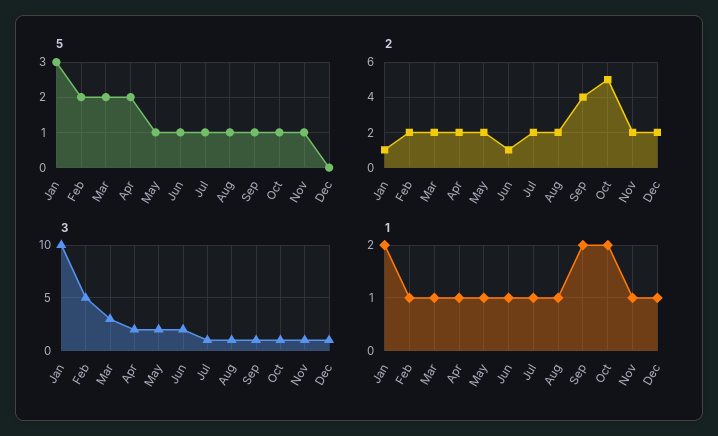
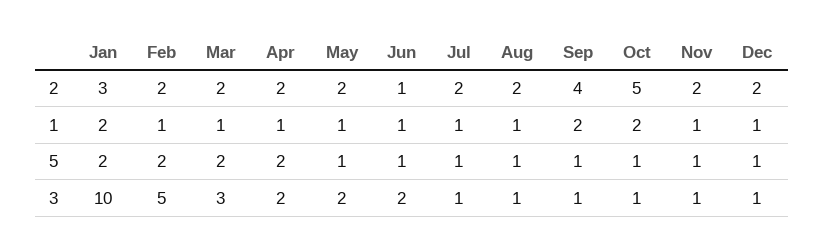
5, Jan: 3 -> 2
5, Dec: 0 -> 1
2, Jan: 1 -> 3

